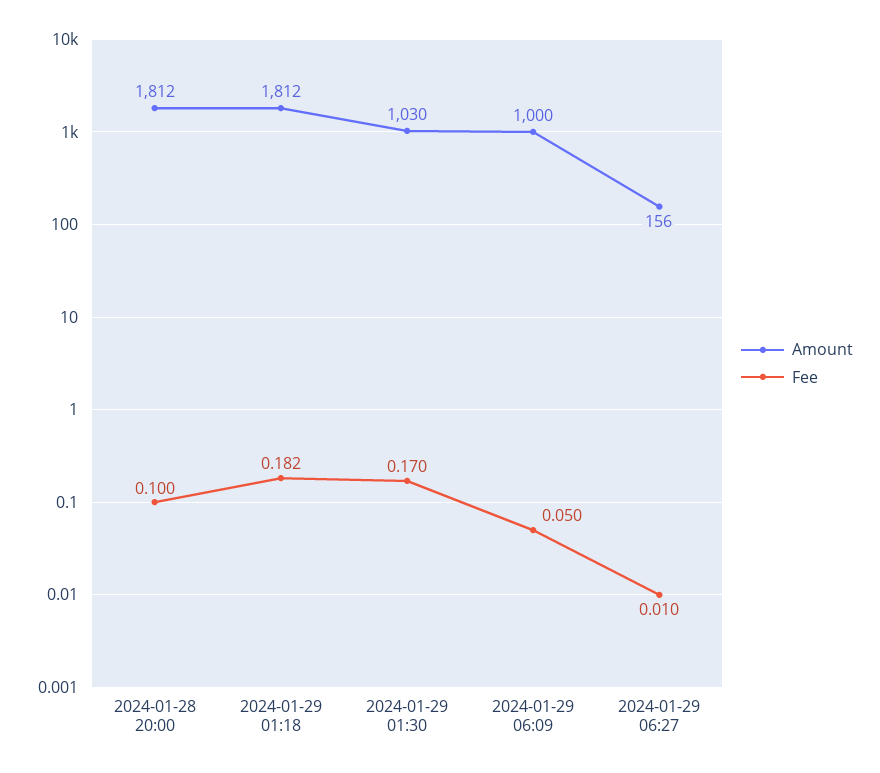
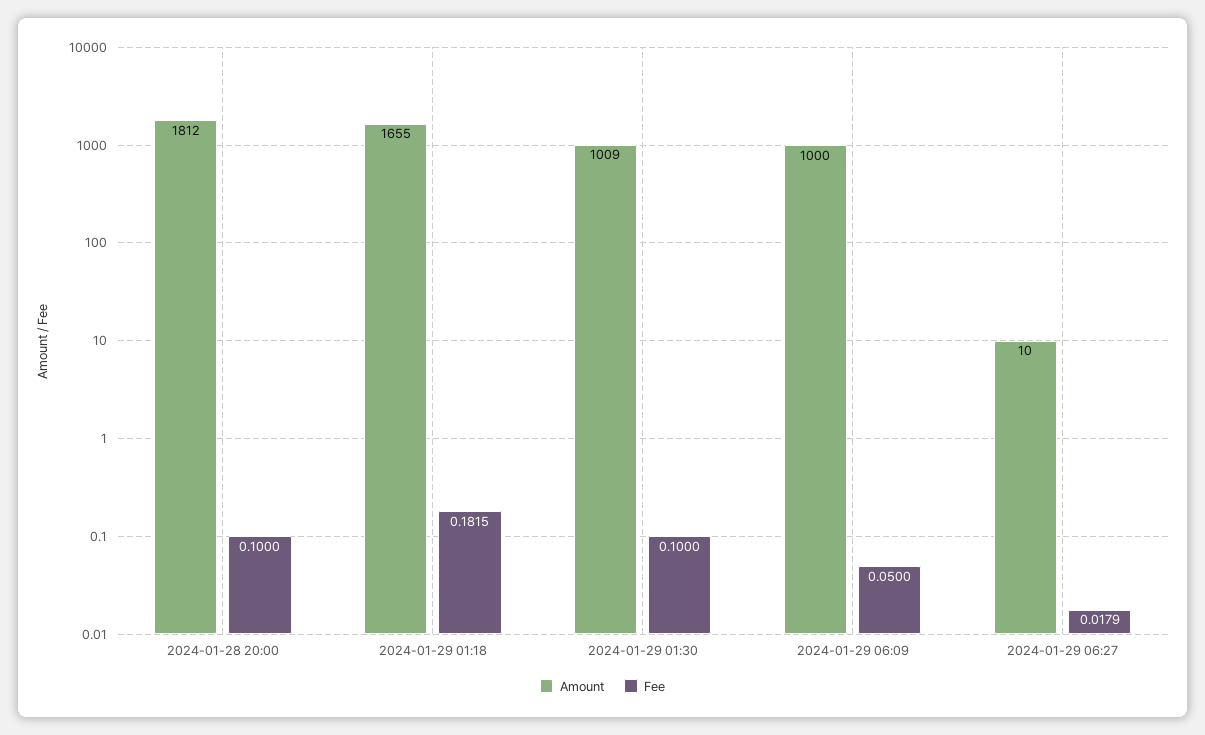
Amount, 2024-01-29 01:18: 1812 -> 1655
Amount, 2024-01-29 01:30: 1030 -> 1009
Fee, 2024-01-29 01:30: 0.17 -> 0.1
Amount, 2024-01-29 06:27: 156 -> 10
Fee, 2024-01-29 06:27: 0.01 -> 0.0179

